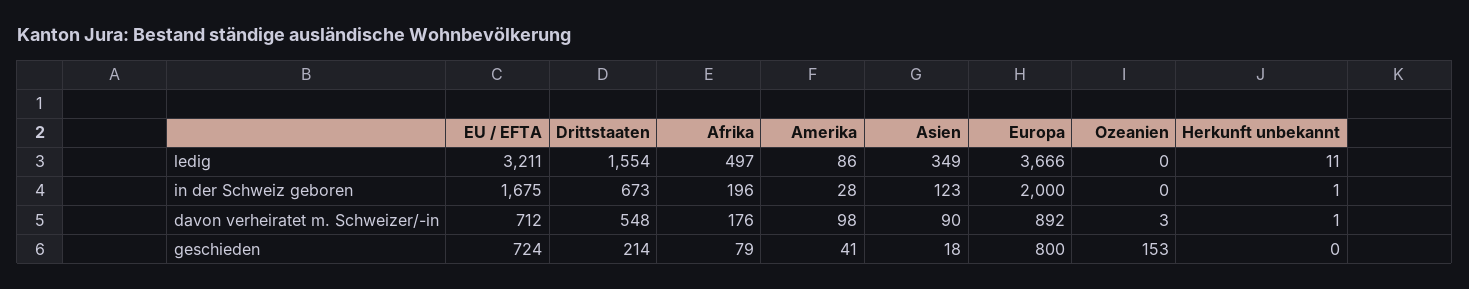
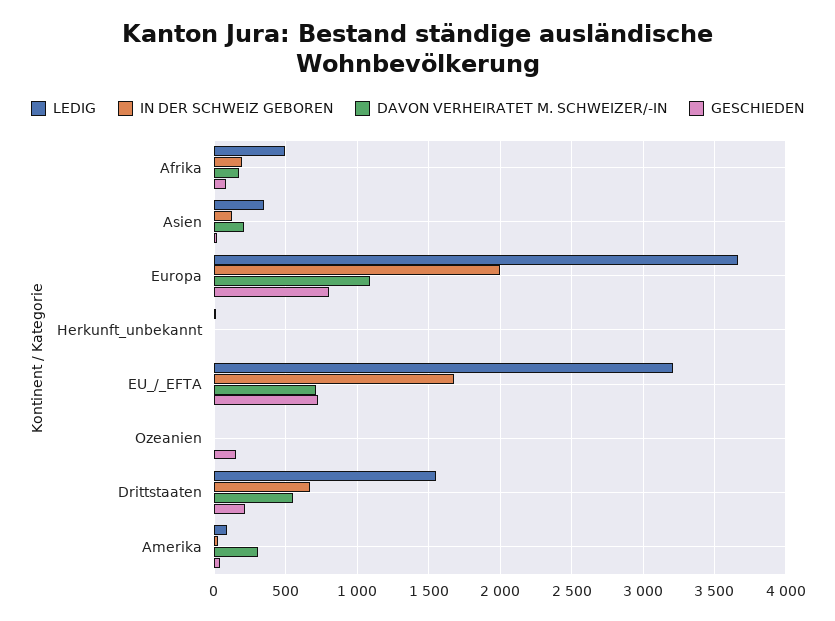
davon verheiratet m. Schweizer/-in, Amerika: 98 -> 300
davon verheiratet m. Schweizer/-in, Asien: 90 -> 200
davon verheiratet m. Schweizer/-in, Europa: 892 -> 1100

